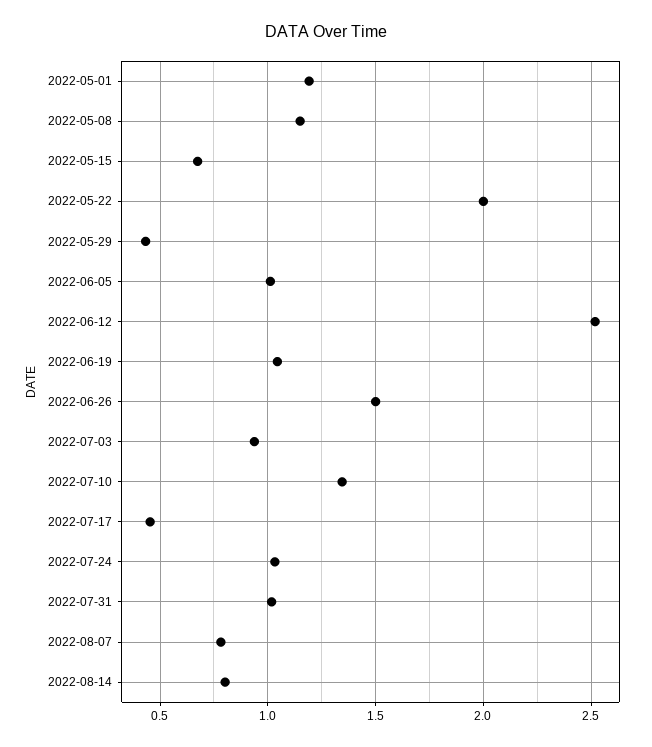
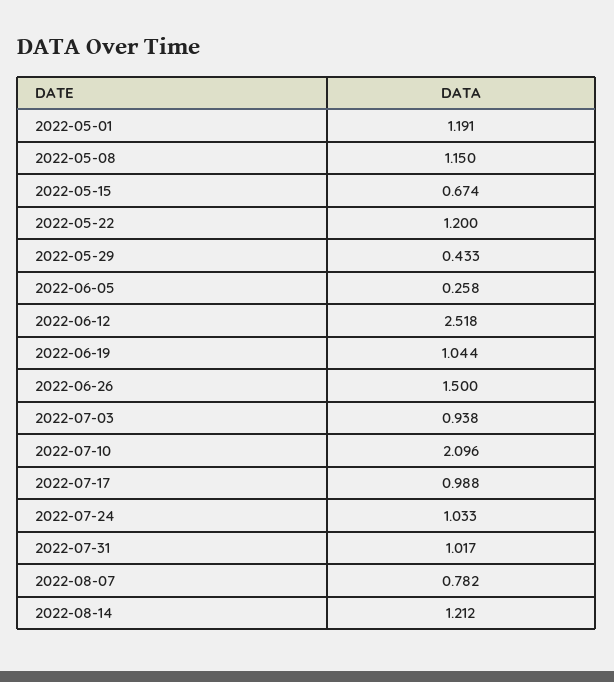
2022-05-22: 2 -> 1.2
2022-06-05: 1 -> 0.258
2022-07-10: 1.35 -> 2.096
2022-07-17: 0.45 -> 0.988
2022-08-14: 0.8 -> 1.212

